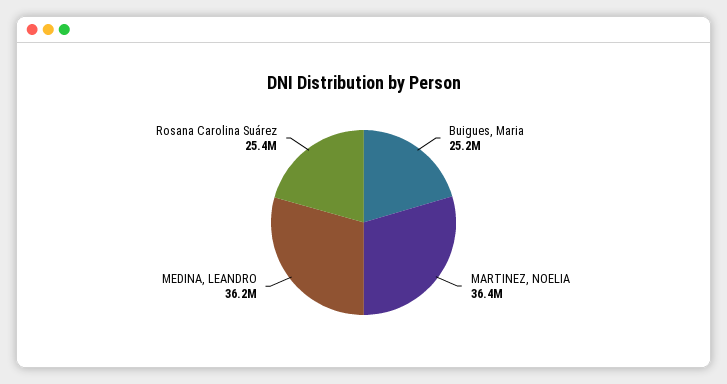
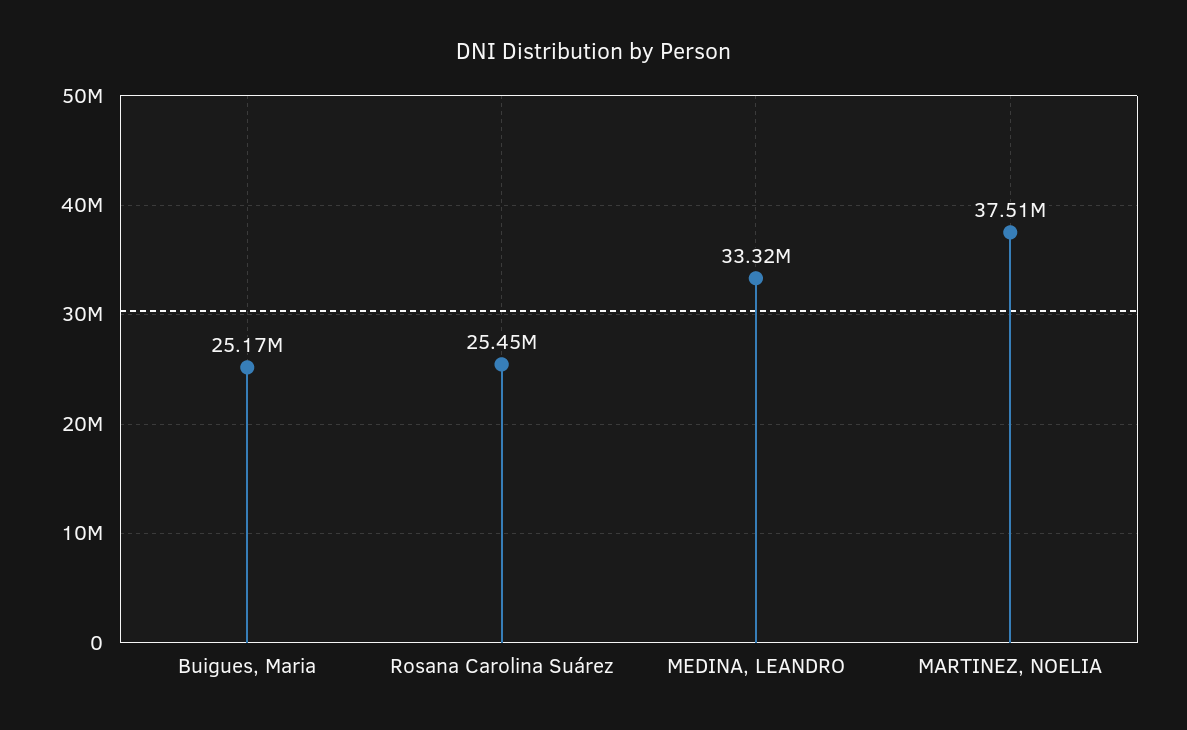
MARTINEZ, NOELIA: 36400000 -> 37510000
MEDINA, LEANDRO: 36200000 -> 33320000

